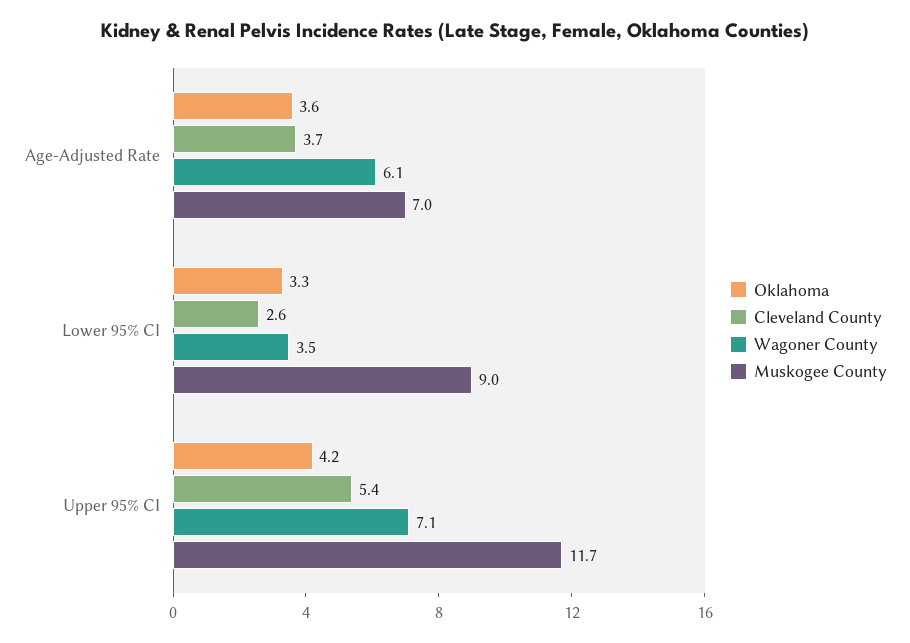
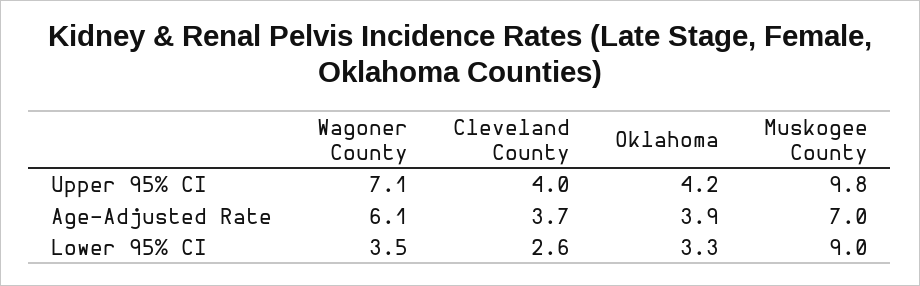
Oklahoma, Age-Adjusted Rate: 3.6 -> 3.9
Cleveland County, Upper 95% CI: 5.4 -> 4
Muskogee County, Upper 95% CI: 11.7 -> 9.8

